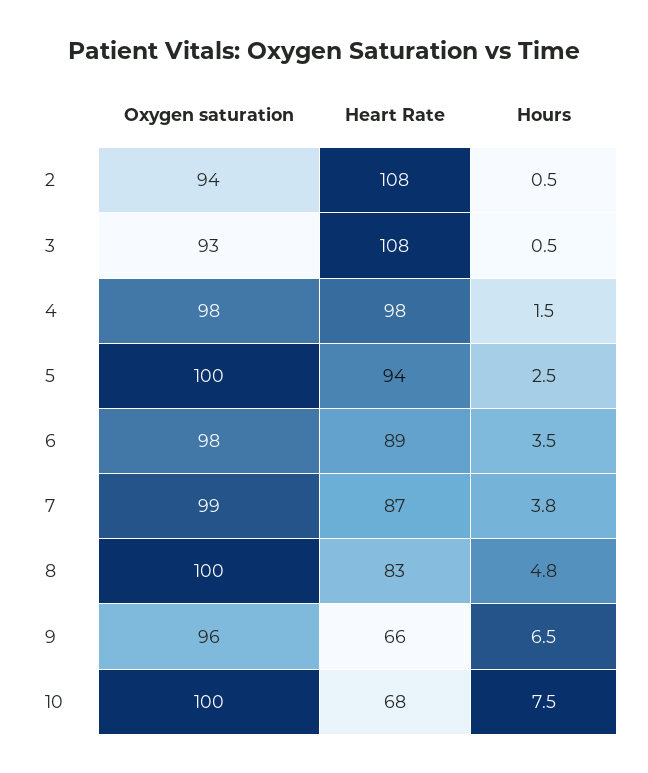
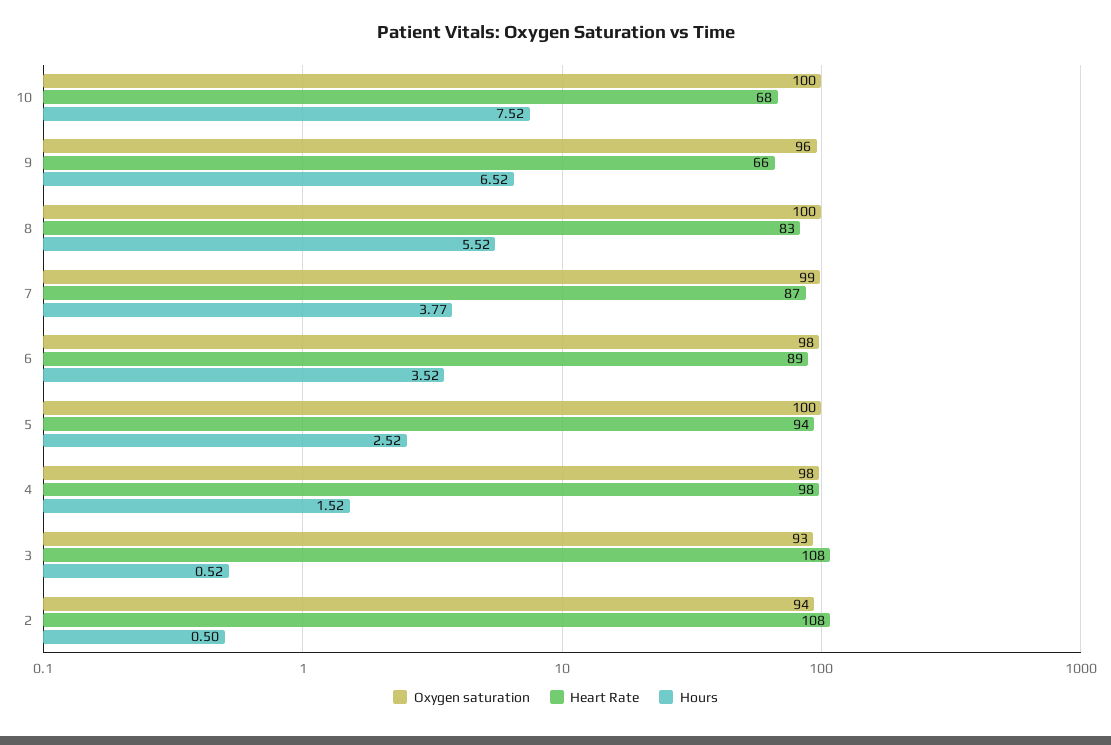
Hours, 8: 4.8 -> 5.52

